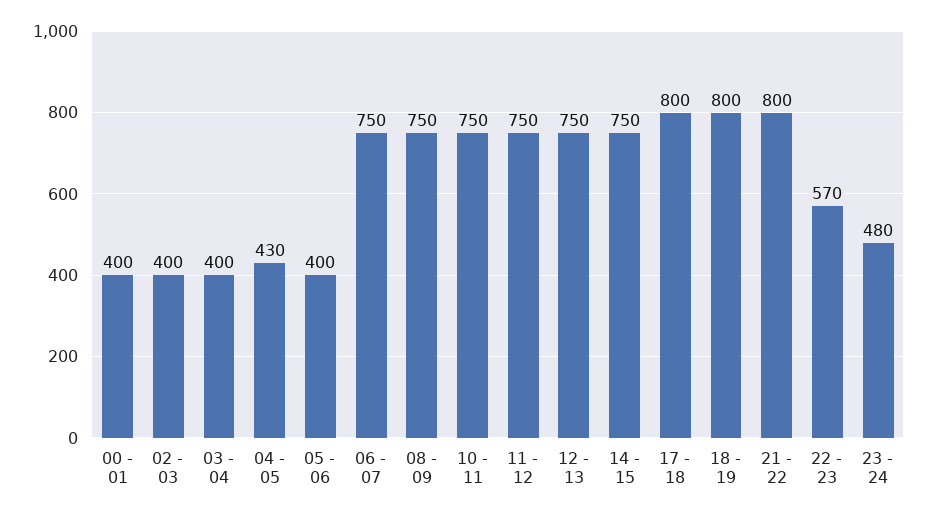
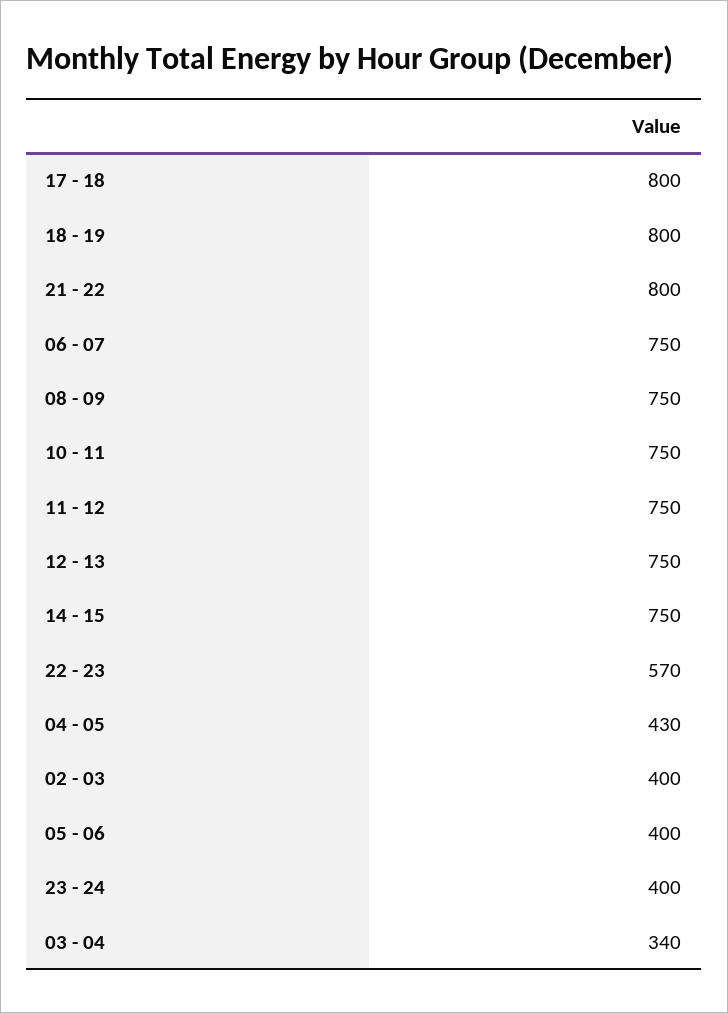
00 - 01: 400 -> none
03 - 04: 400 -> 340
23 - 24: 480 -> 400

